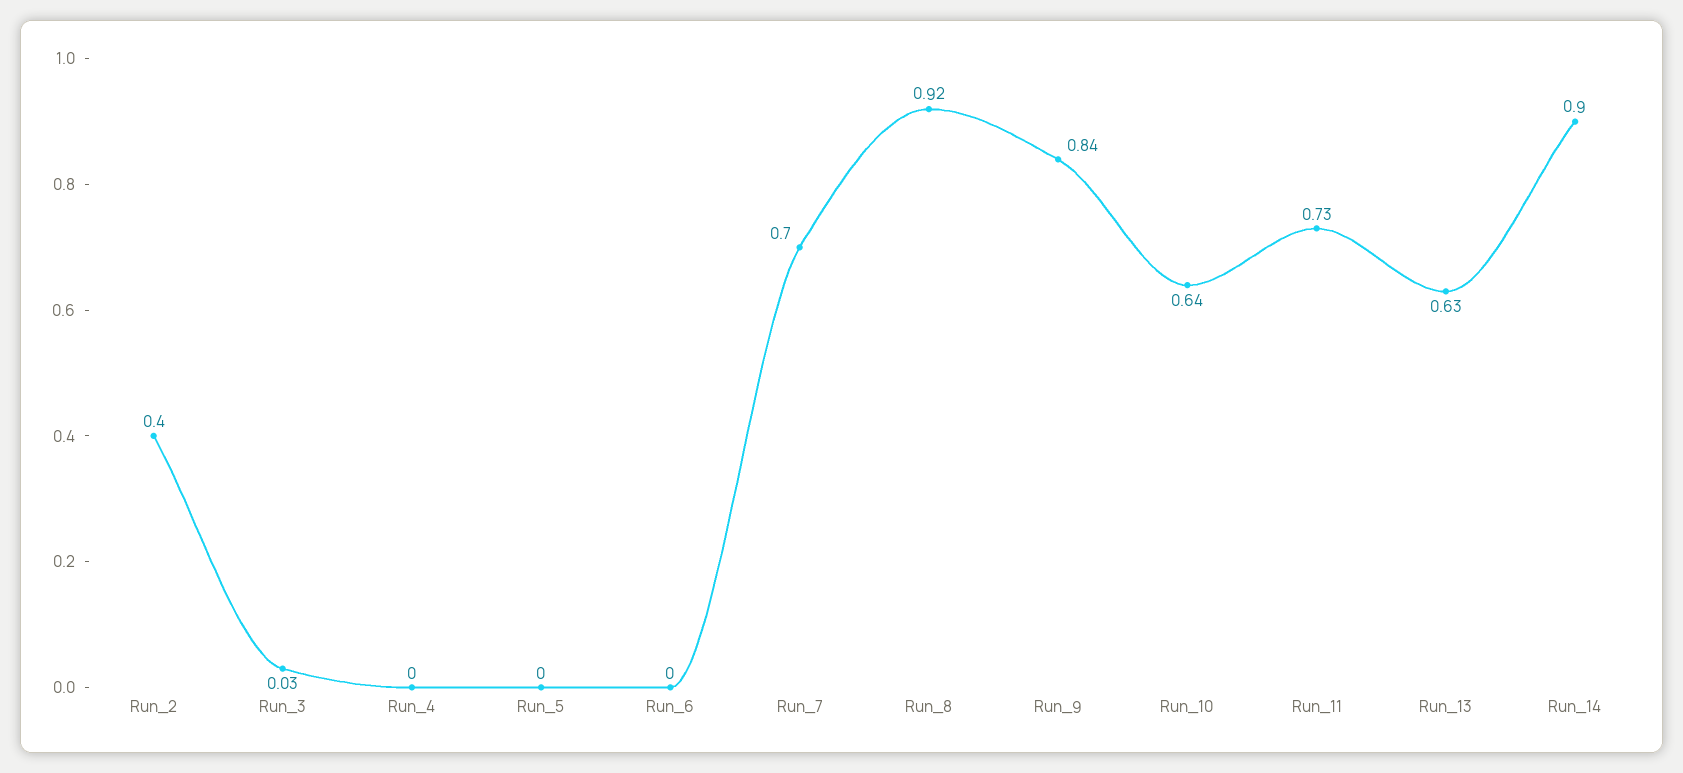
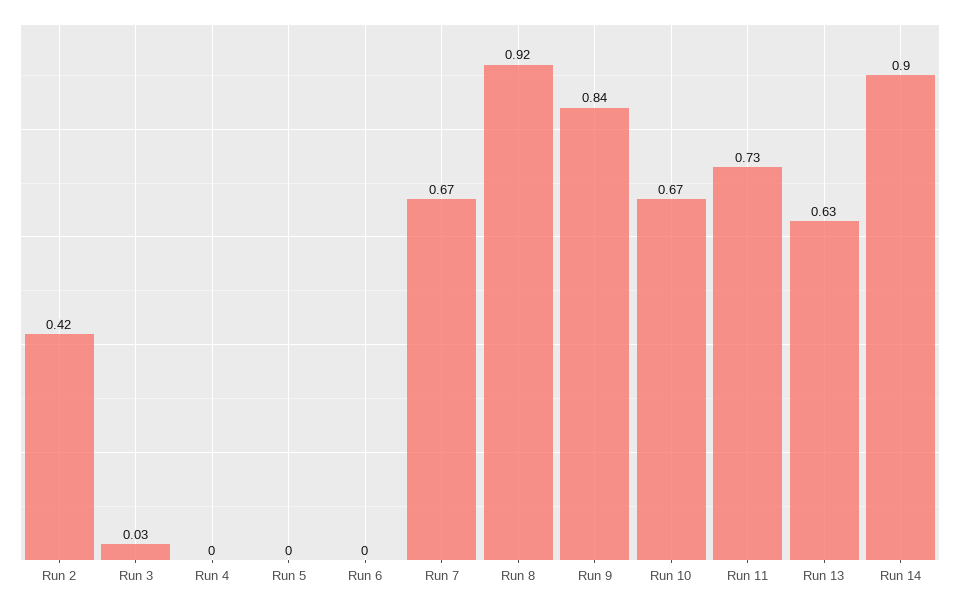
Run_2: 0.4 -> 0.42
Run_7: 0.7 -> 0.67
Run_10: 0.64 -> 0.67

